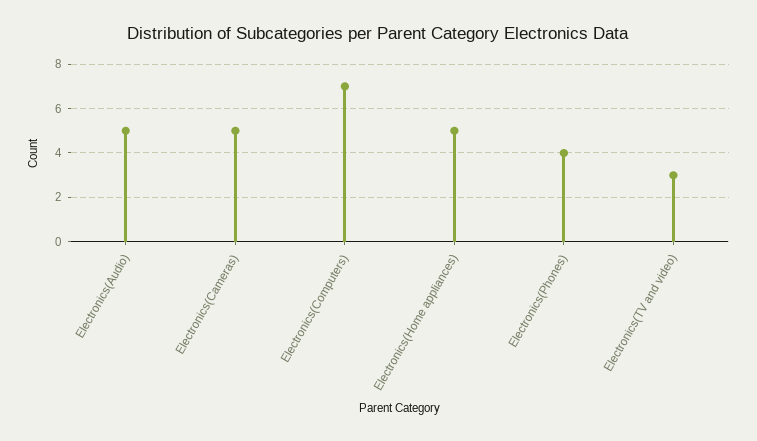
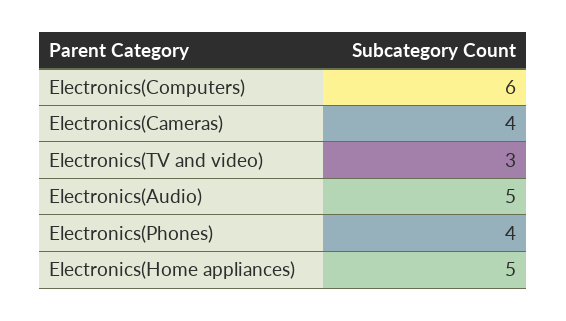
Electronics(Cameras): 5 -> 4
Electronics(Computers): 7 -> 6

